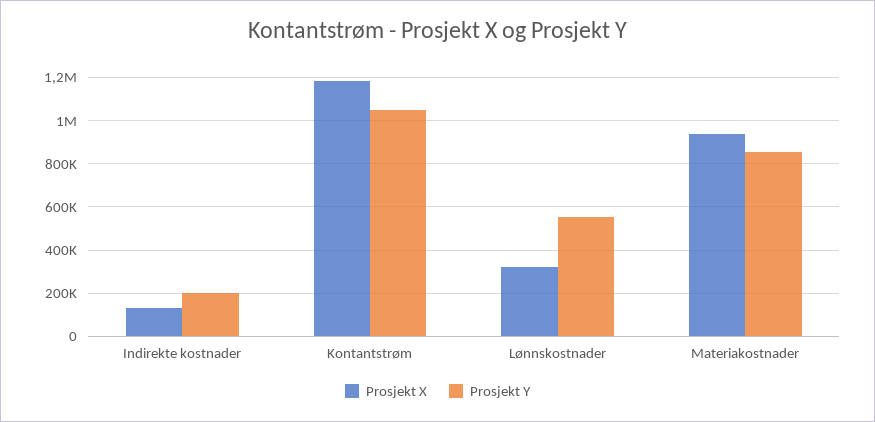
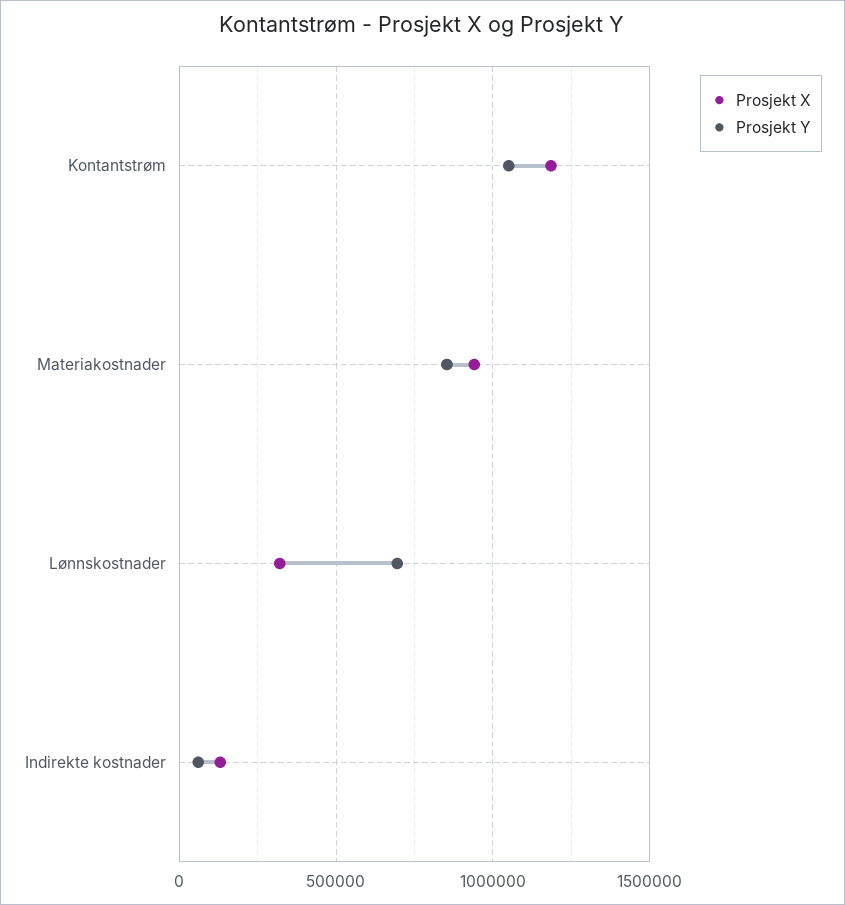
Prosjekt Y, Indirekte kostnader: 200000 -> 50000
Prosjekt Y, Lønnskostnader: 550000 -> 700000

